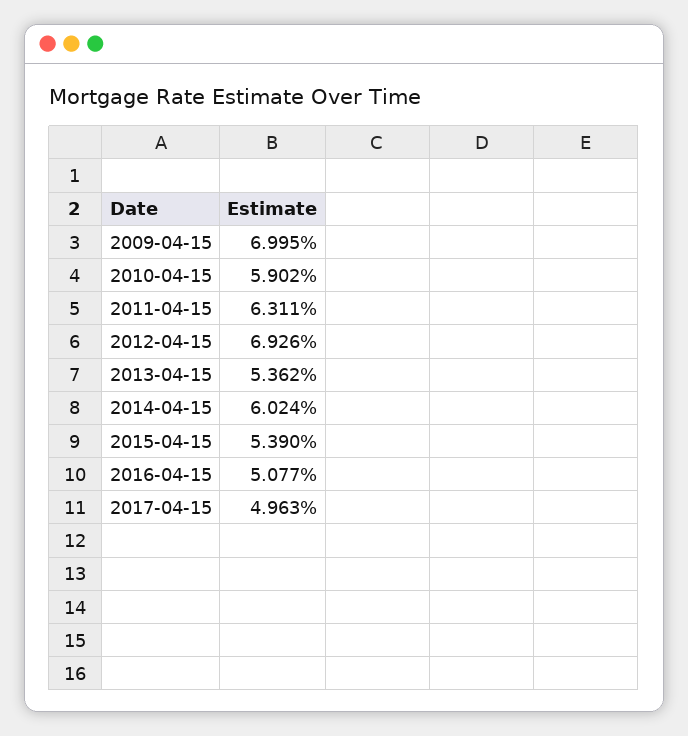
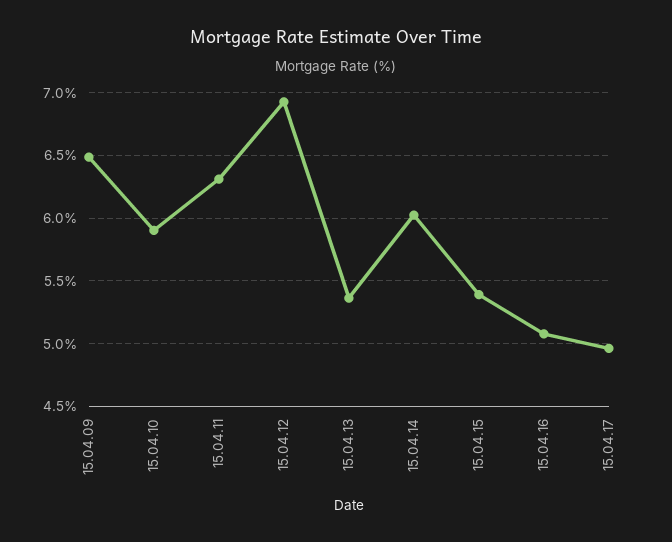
2009-04-15: 6.995 -> 6.5

